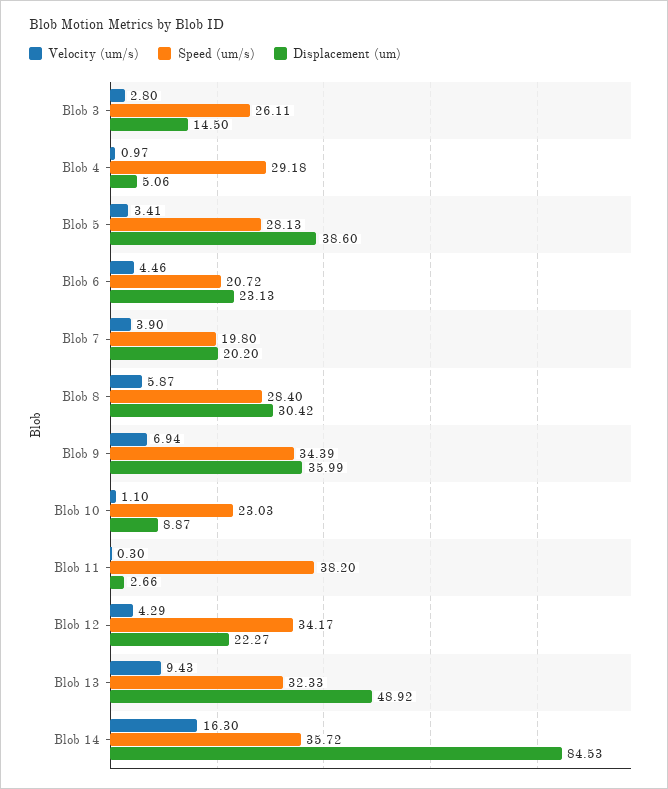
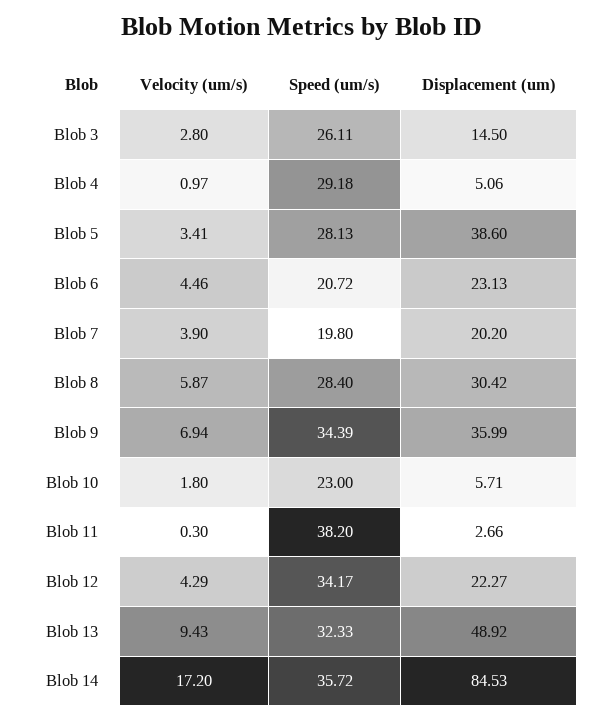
Velocity (um/s), Blob 10: 1.1 -> 1.8
Speed (um/s), Blob 10: 23.03 -> 23
Displacement (um), Blob 10: 8.87 -> 5.71
Velocity (um/s), Blob 14: 16.3 -> 17.2

